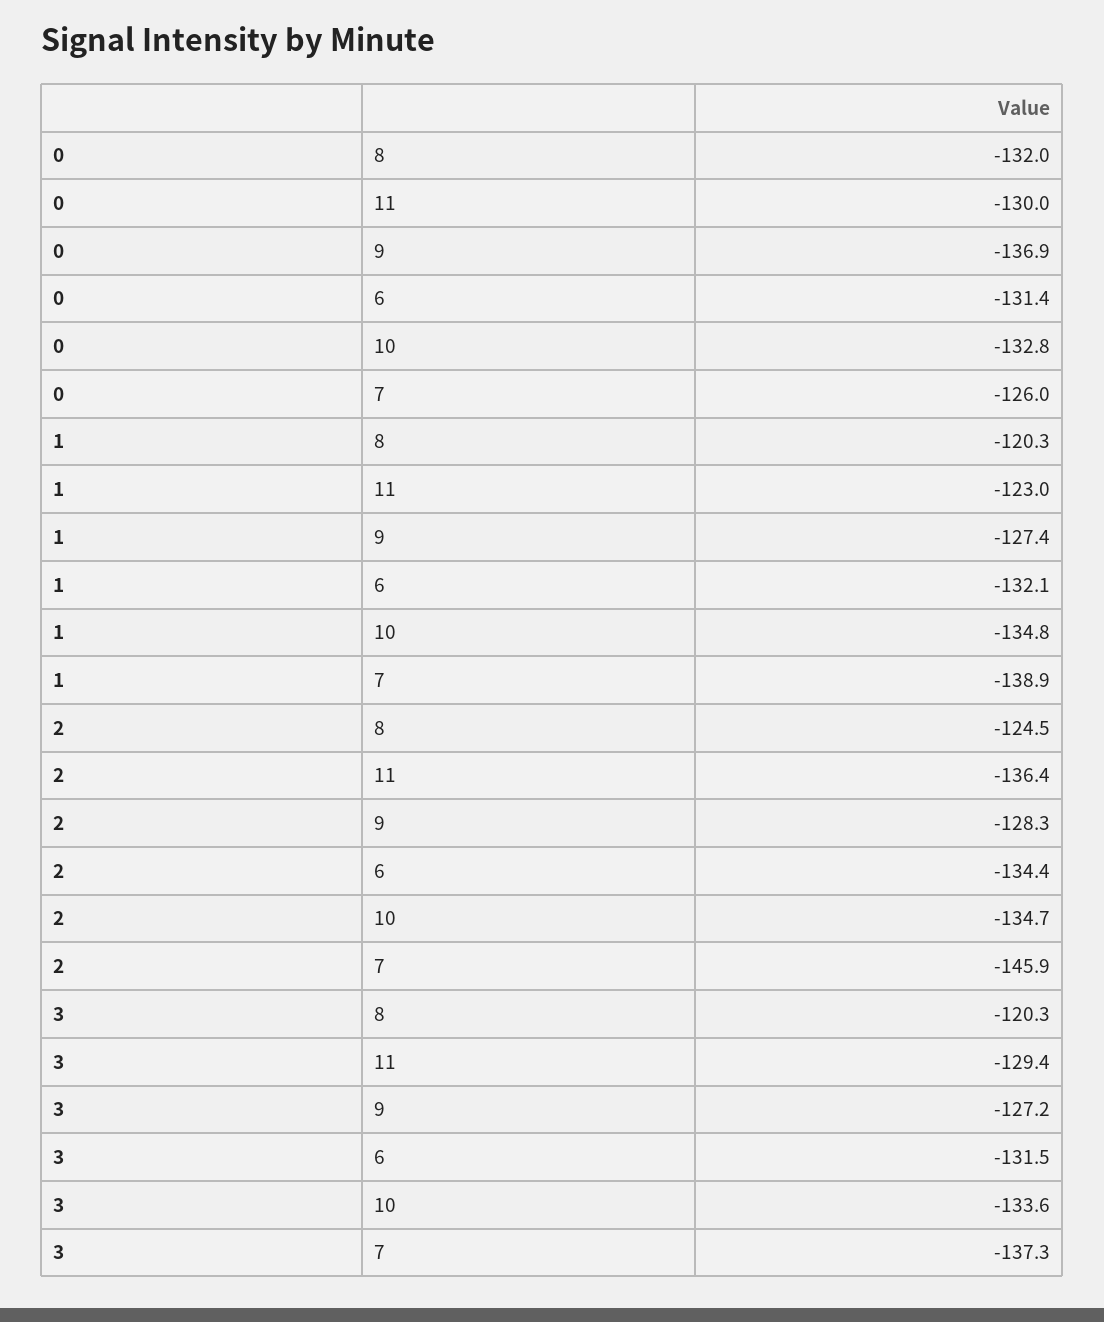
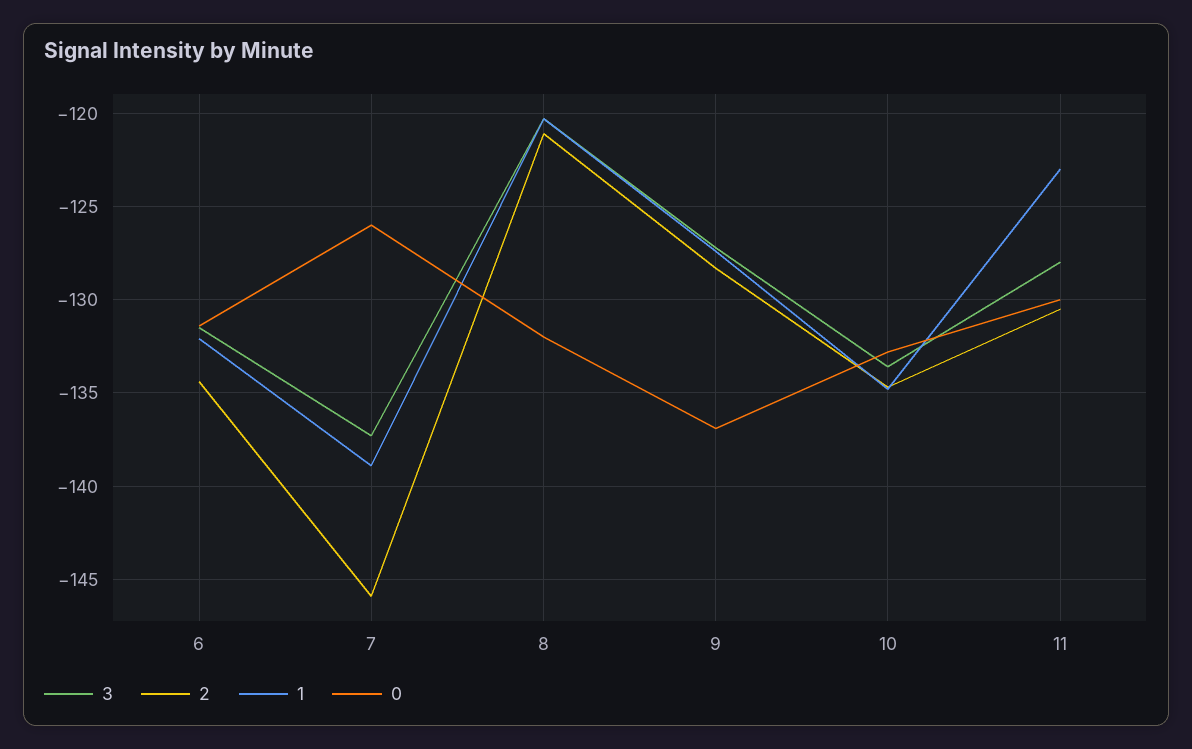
2, 8: -124.5 -> -121
2, 11: -136.4 -> -130.5
3, 11: -129.4 -> -128

